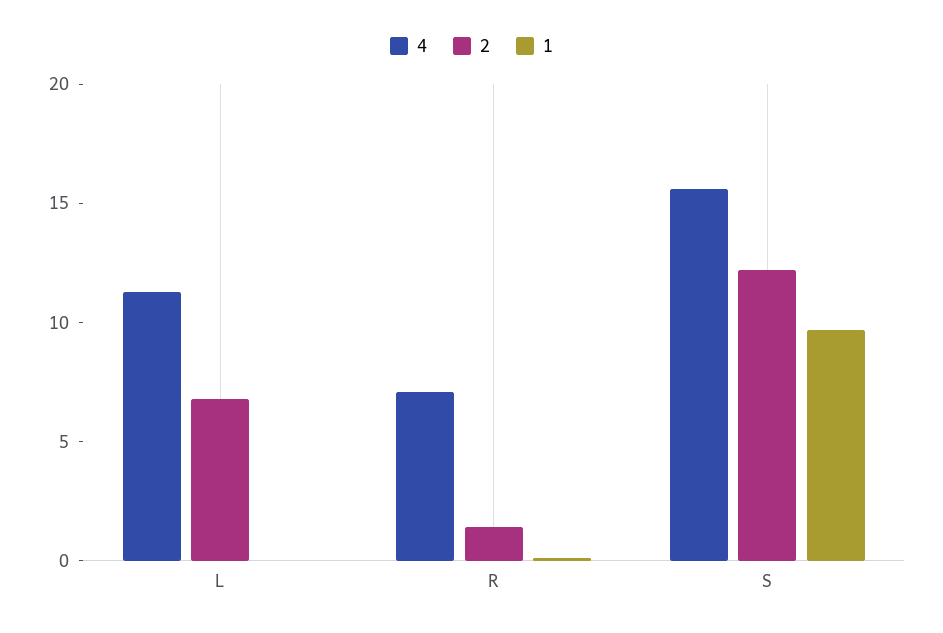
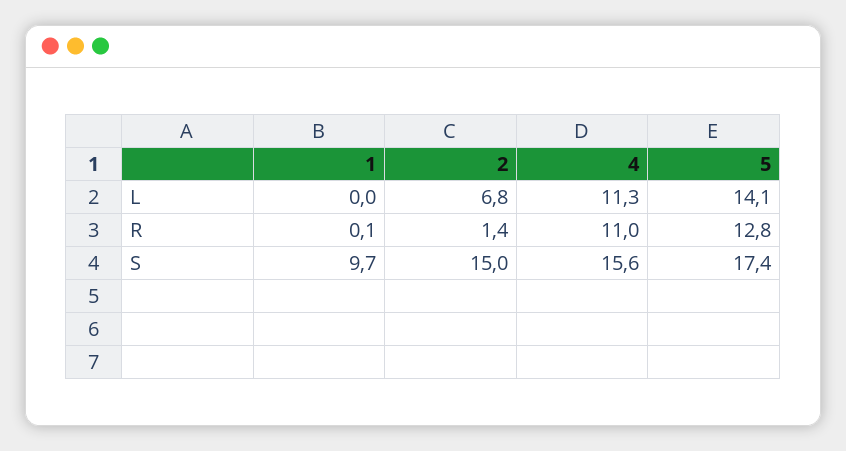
4, R: 7 -> 11
2, S: 12 -> 15
5, L: none -> 14.1
5, R: none -> 12.8
5, S: none -> 17.4

